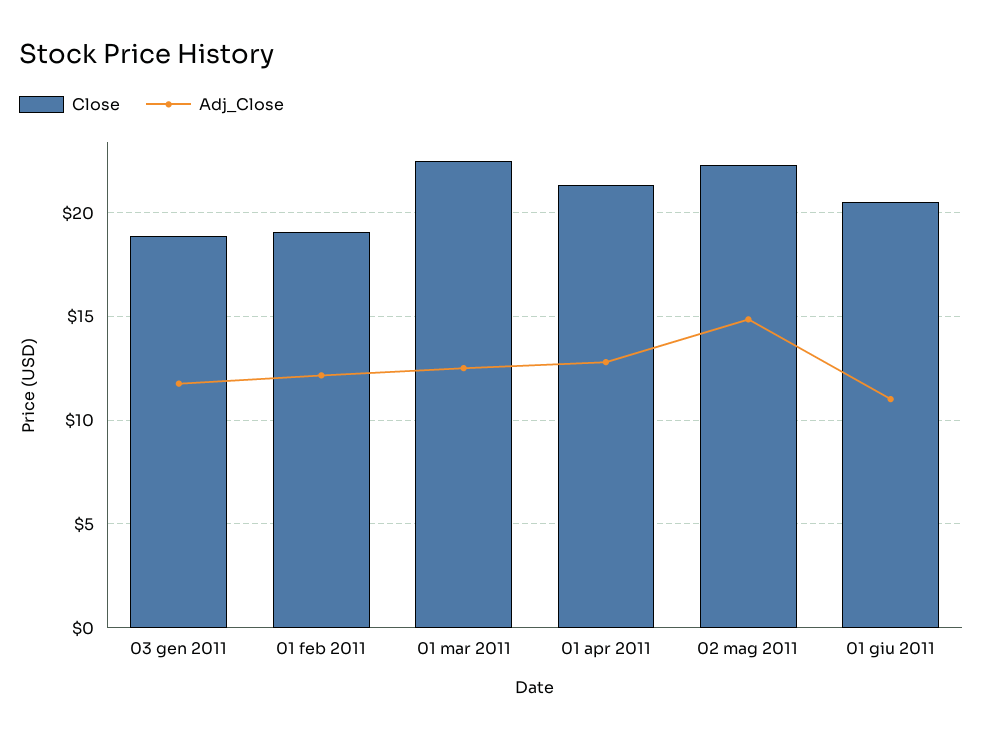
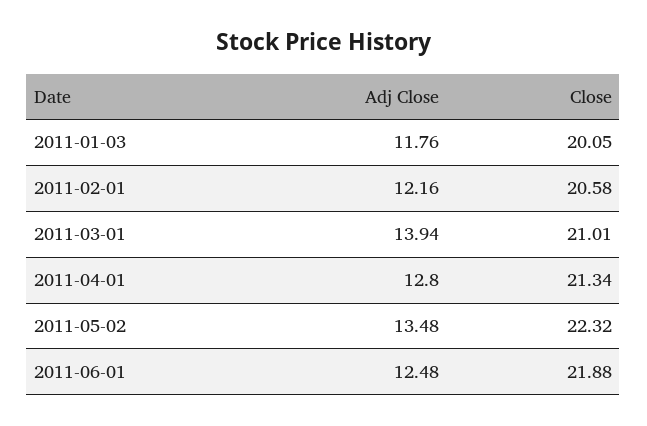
Close, 03 gen 2011: 19 -> 20.05
Close, 01 feb 2011: 19 -> 20.58
Close, 01 mar 2011: 22.5 -> 21.01
Adj_Close, 01 mar 2011: 12.5 -> 13.94
Adj_Close, 02 mag 2011: 15 -> 13.48
Close, 01 giu 2011: 20.5 -> 21.88
Adj_Close, 01 giu 2011: 11 -> 12.48

